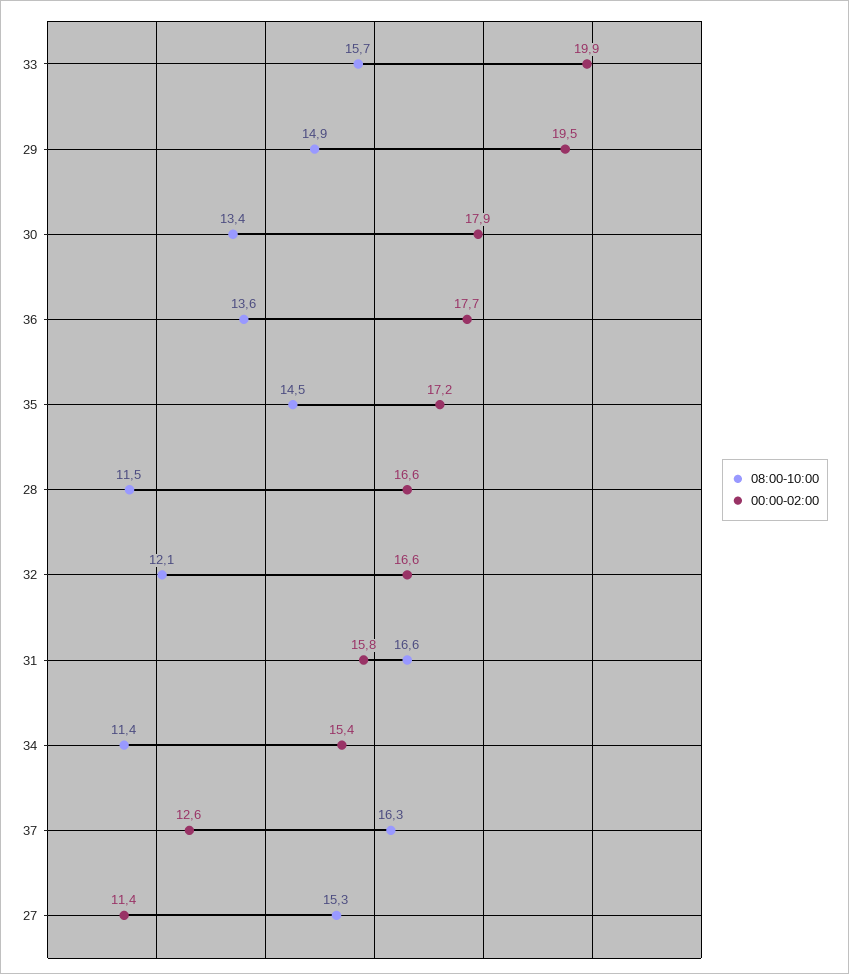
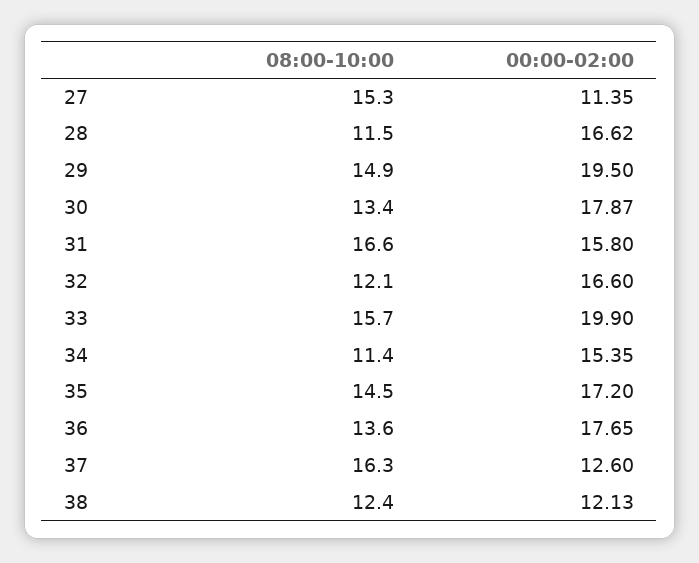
08:00-10:00, 38: none -> 12.4
00:00-02:00, 38: none -> 12.13

